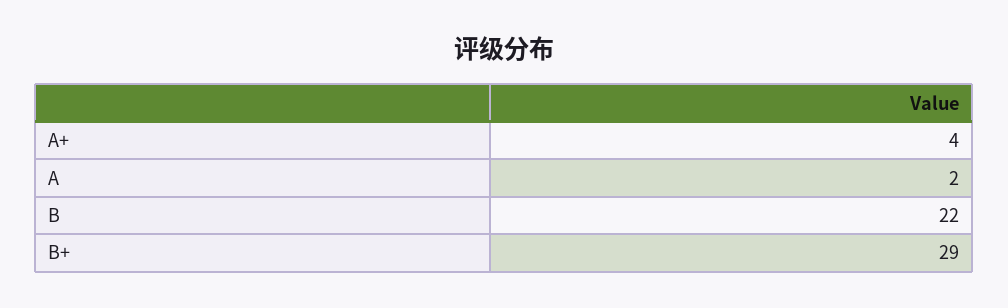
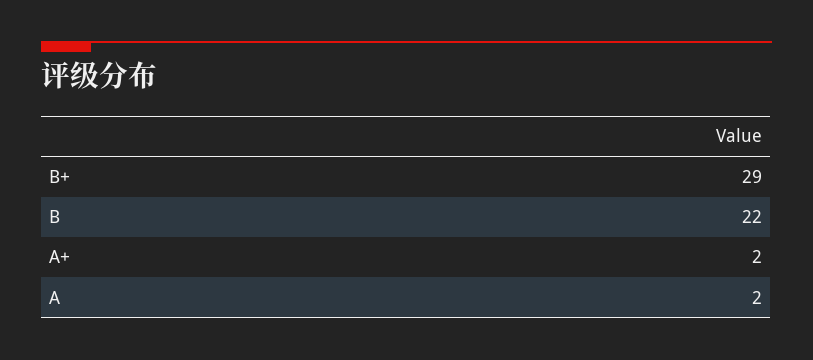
A+: 4 -> 2

